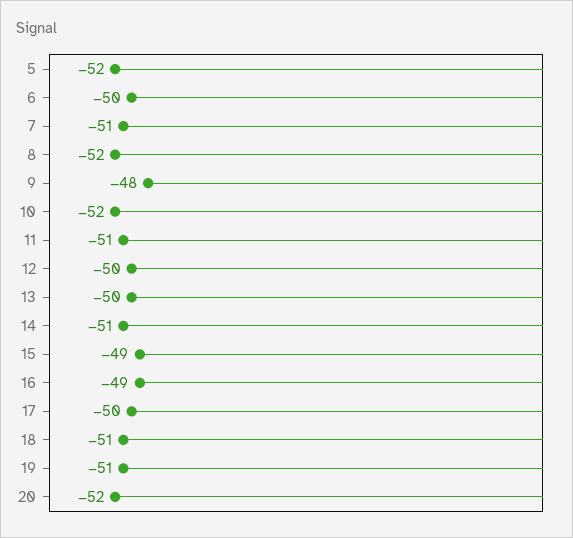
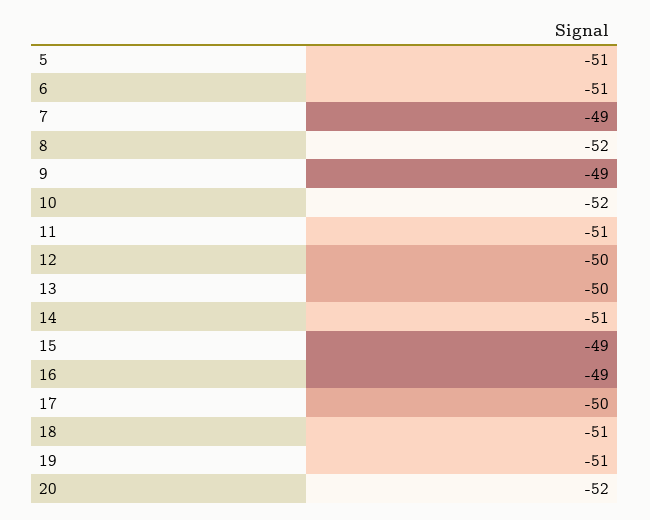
5: -52 -> -51
6: -50 -> -51
7: -51 -> -49
9: -48 -> -49

